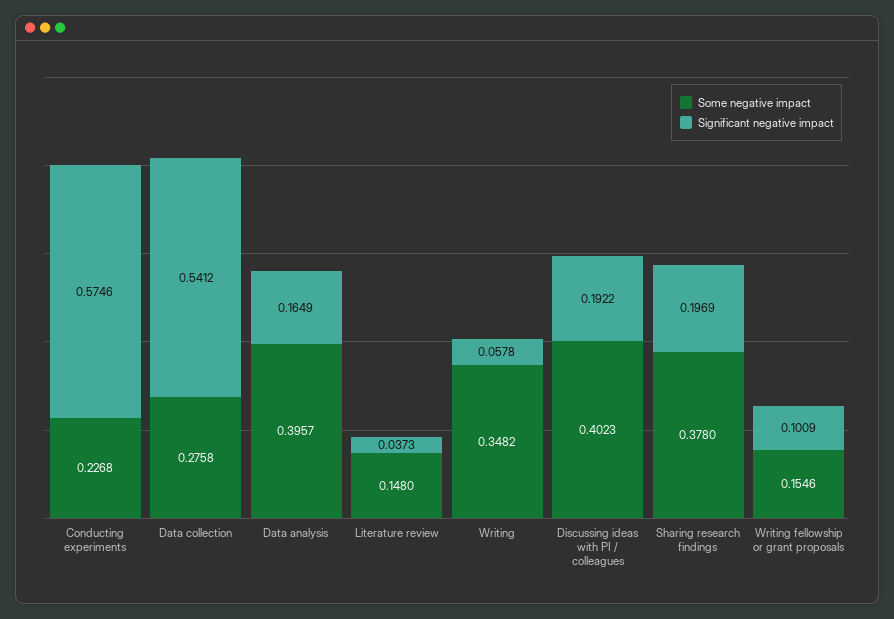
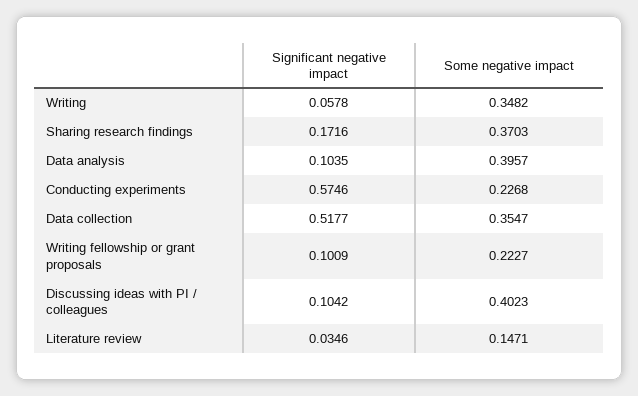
Some negative impact, Data collection: 0.2758 -> 0.3547
Significant negative impact, Data collection: 0.5412 -> 0.5177
Significant negative impact, Data analysis: 0.1649 -> 0.1035
Some negative impact, Literature review: 0.148 -> 0.1471
Significant negative impact, Literature review: 0.0373 -> 0.0346
Significant negative impact, Discussing ideas with PI / colleagues: 0.1922 -> 0.1042
Some negative impact, Sharing research findings: 0.378 -> 0.3703
Significant negative impact, Sharing research findings: 0.1969 -> 0.1716
Some negative impact, Writing fellowship or grant proposals: 0.1546 -> 0.2227

